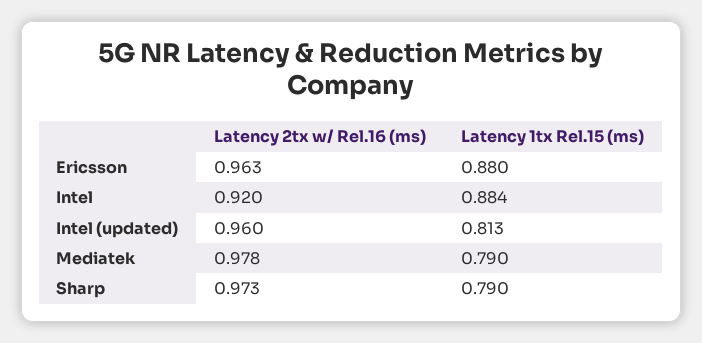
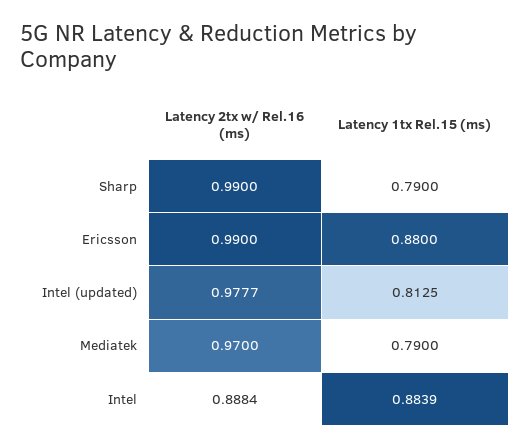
Latency 2tx w/ Rel.16 (ms), Ericsson: 0.963 -> 0.99
Latency 2tx w/ Rel.16 (ms), Intel: 0.92 -> 0.8884
Latency 2tx w/ Rel.16 (ms), Intel (updated): 0.96 -> 0.9777
Latency 2tx w/ Rel.16 (ms), Mediatek: 0.978 -> 0.97
Latency 2tx w/ Rel.16 (ms), Sharp: 0.973 -> 0.99

